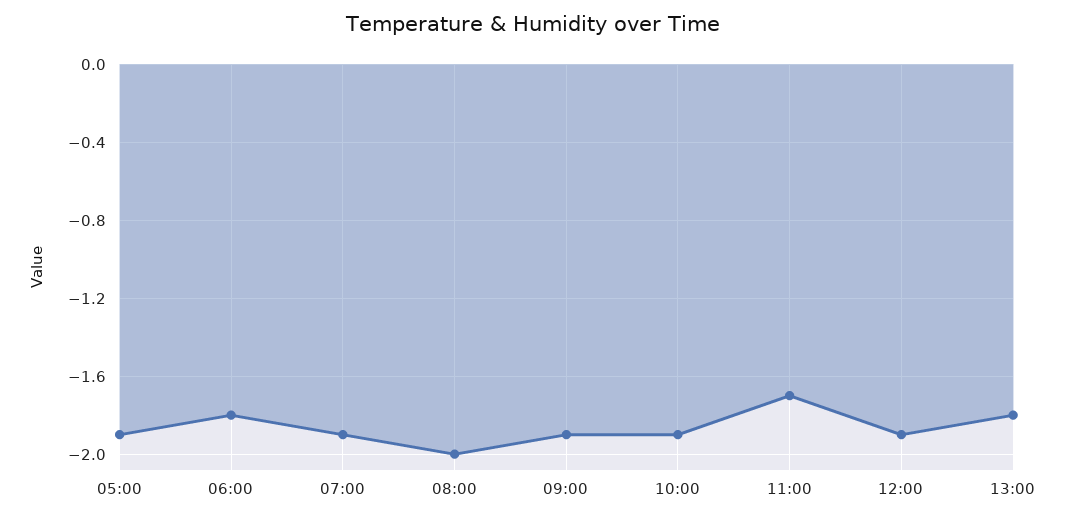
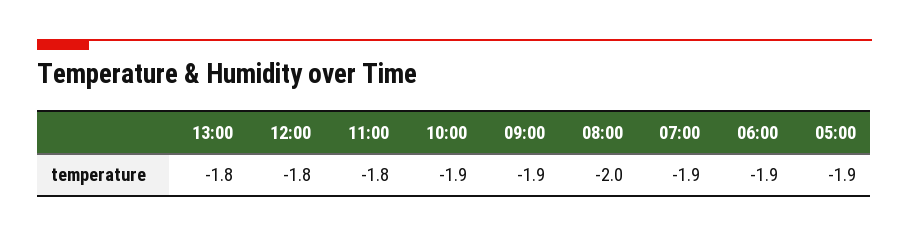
06:00: -1.8 -> -1.9
11:00: -1.7 -> -1.8
12:00: -1.9 -> -1.8

